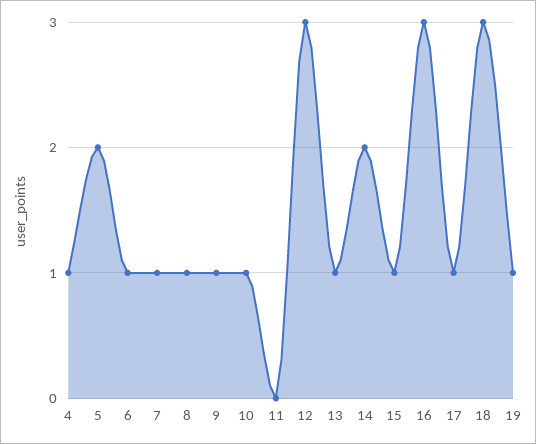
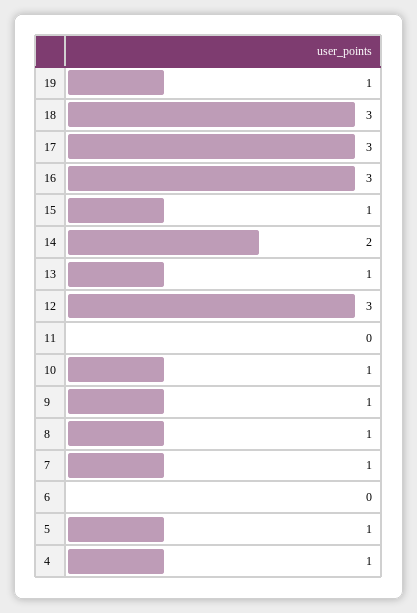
5: 2 -> 1
6: 1 -> 0
17: 1 -> 3

